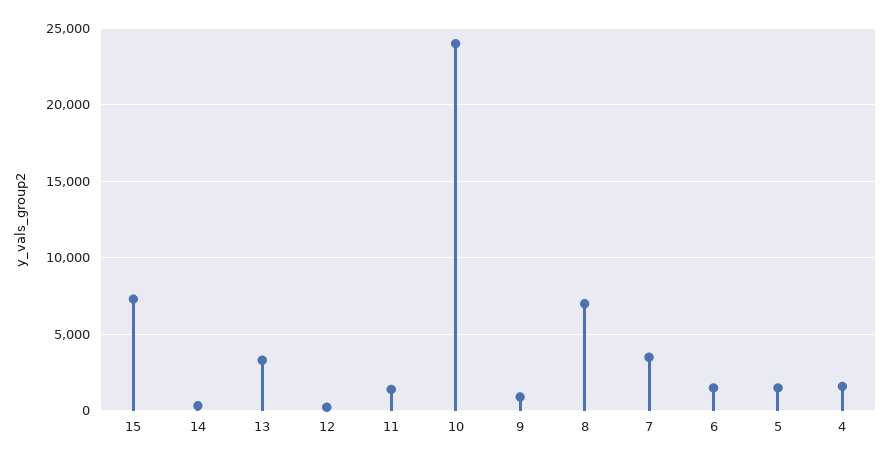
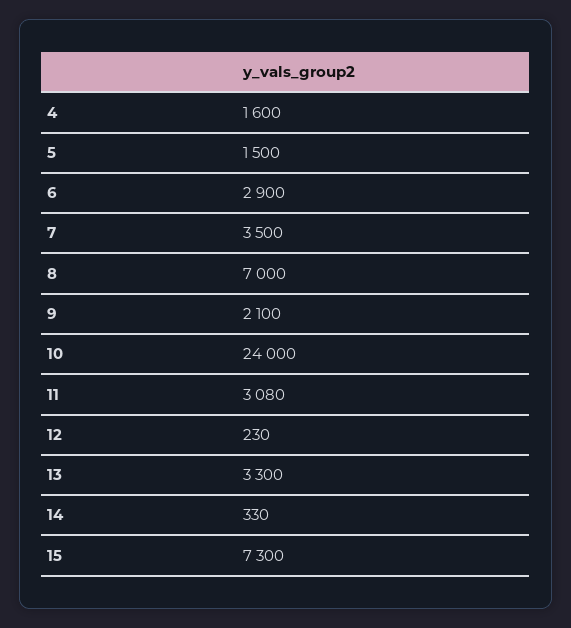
11: 1500 -> 3080
9: 1000 -> 2100
6: 1500 -> 2900

